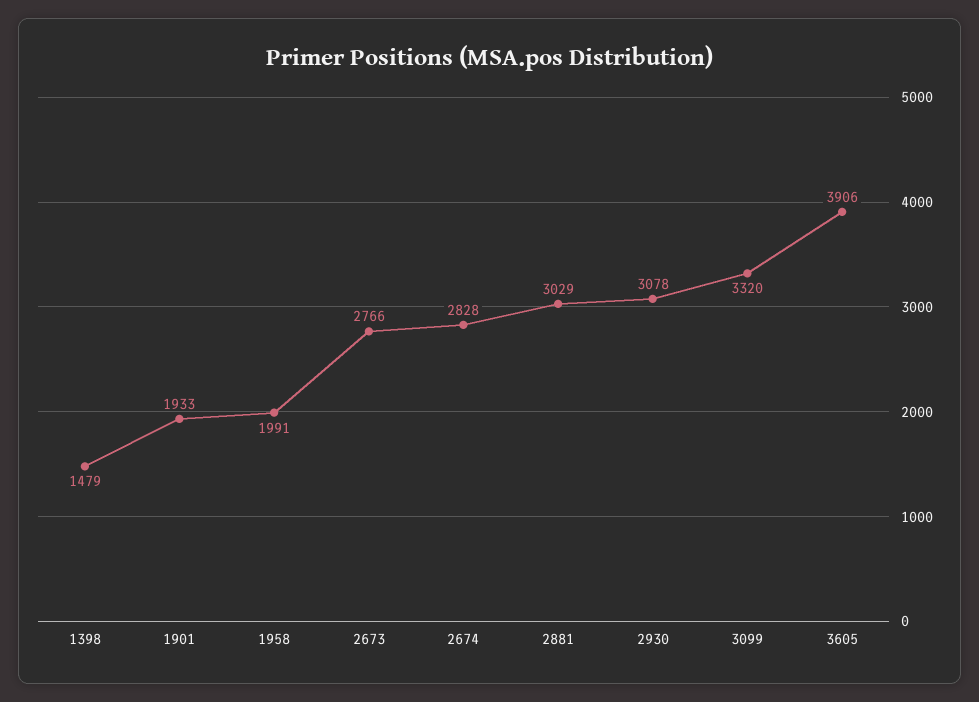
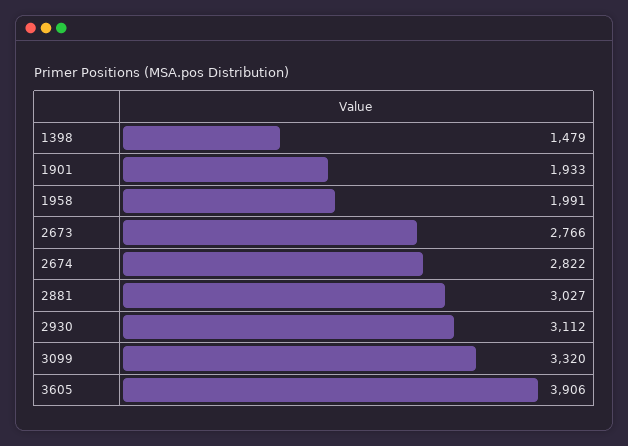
2674: 2828 -> 2822
2881: 3029 -> 3027
2930: 3078 -> 3112

